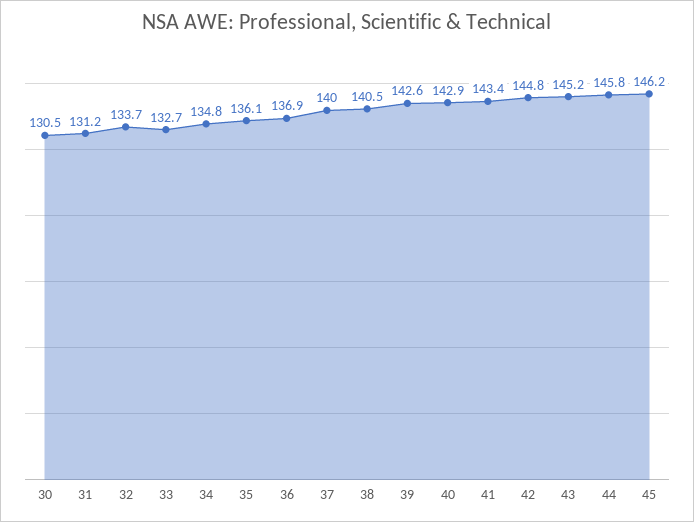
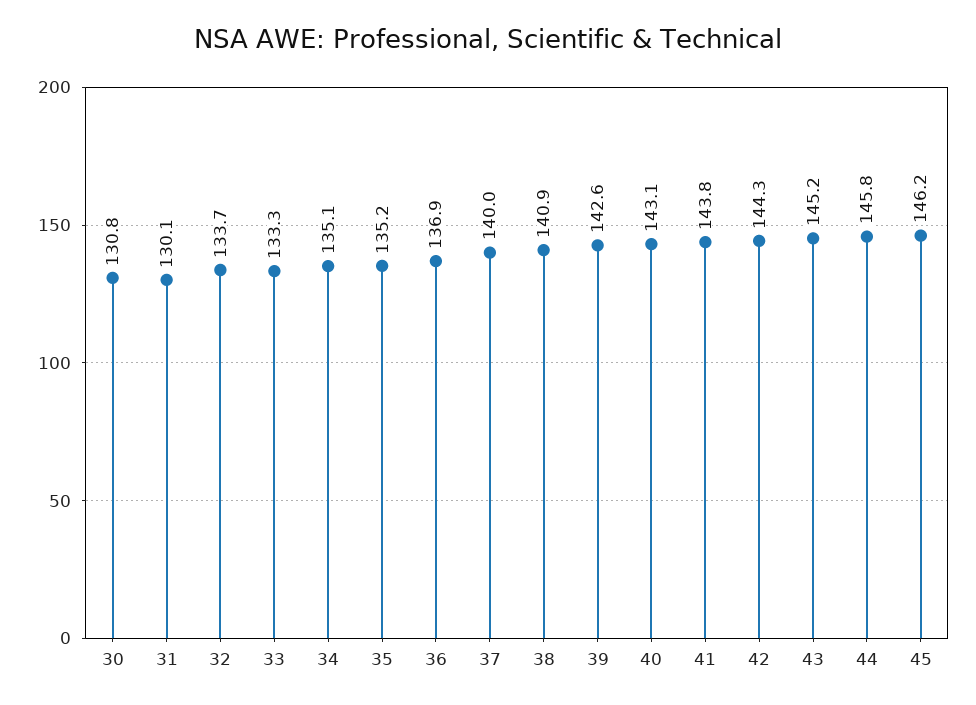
30: 130.5 -> 130.8
31: 131.2 -> 130.1
33: 132.7 -> 133.3
34: 134.8 -> 135.1
35: 136.1 -> 135.2
38: 140.5 -> 140.9
40: 142.9 -> 143.1
41: 143.4 -> 143.8
42: 144.8 -> 144.3

